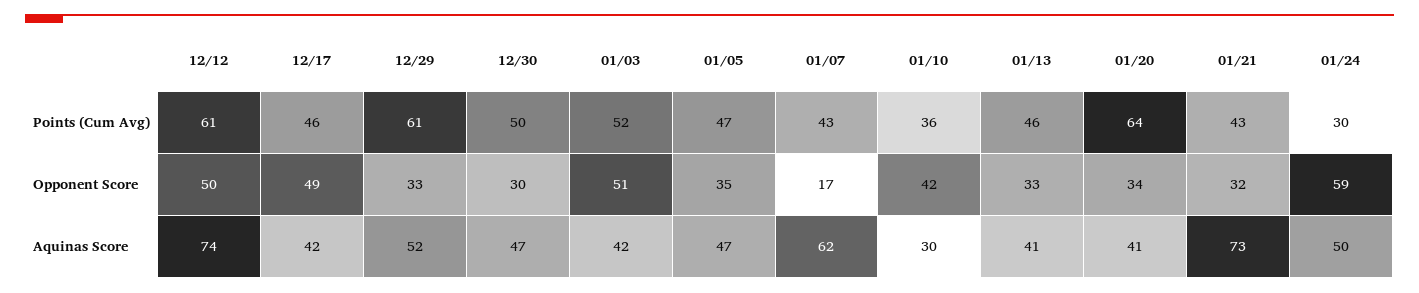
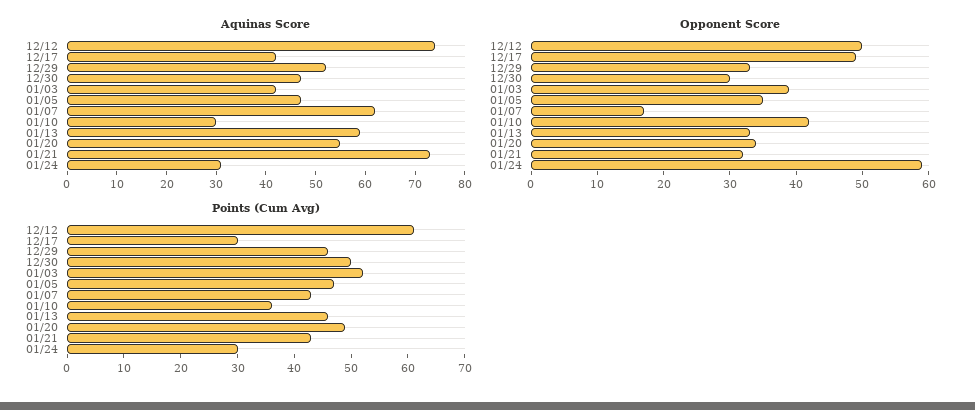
Points (Cum Avg), 12/17: 46 -> 30
Points (Cum Avg), 12/29: 61 -> 45
Points (Cum Avg), 01/20: 64 -> 50
Opponent Score, 01/03: 51 -> 40
Aquinas Score, 01/13: 41 -> 60
Aquinas Score, 01/20: 41 -> 55
Aquinas Score, 01/24: 50 -> 30

